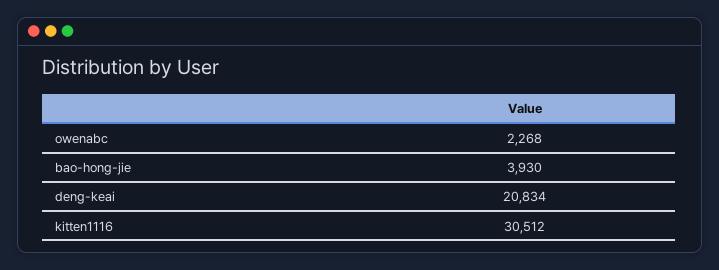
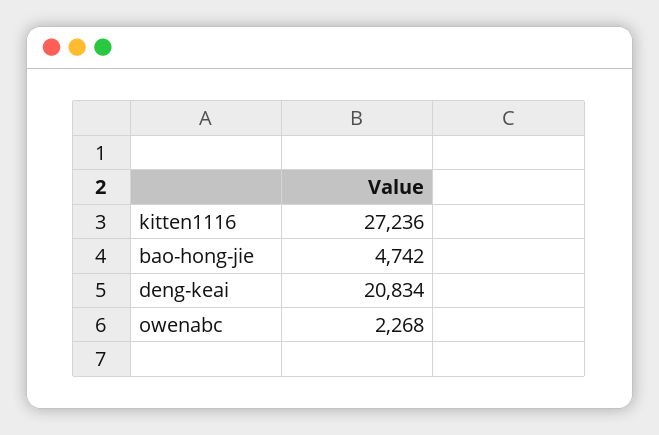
bao-hong-jie: 3930 -> 4742
kitten1116: 30512 -> 27236

